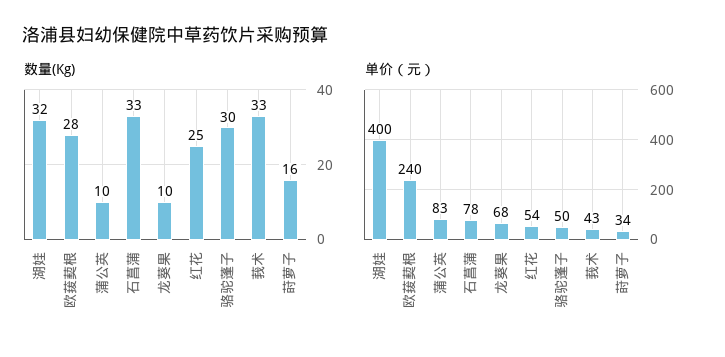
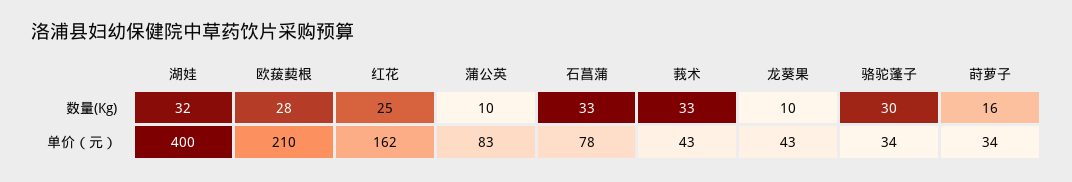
单价（元）, 欧菝葜根: 240 -> 210
单价（元）, 龙葵果: 68 -> 43
单价（元）, 红花: 54 -> 162
单价（元）, 骆驼蓬子: 50 -> 34

